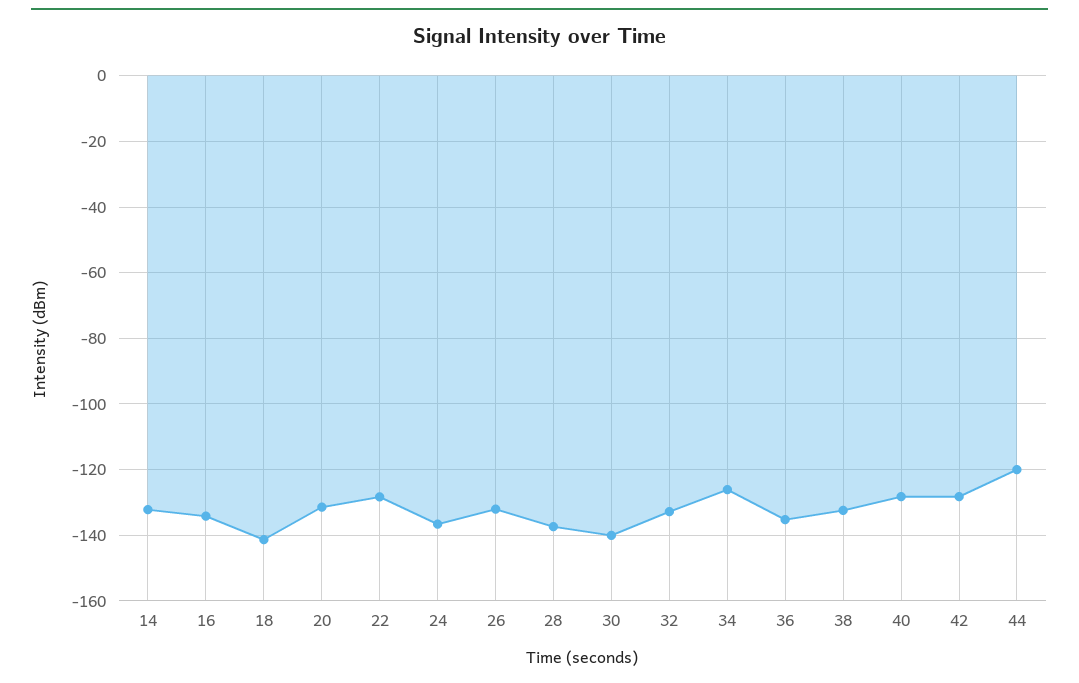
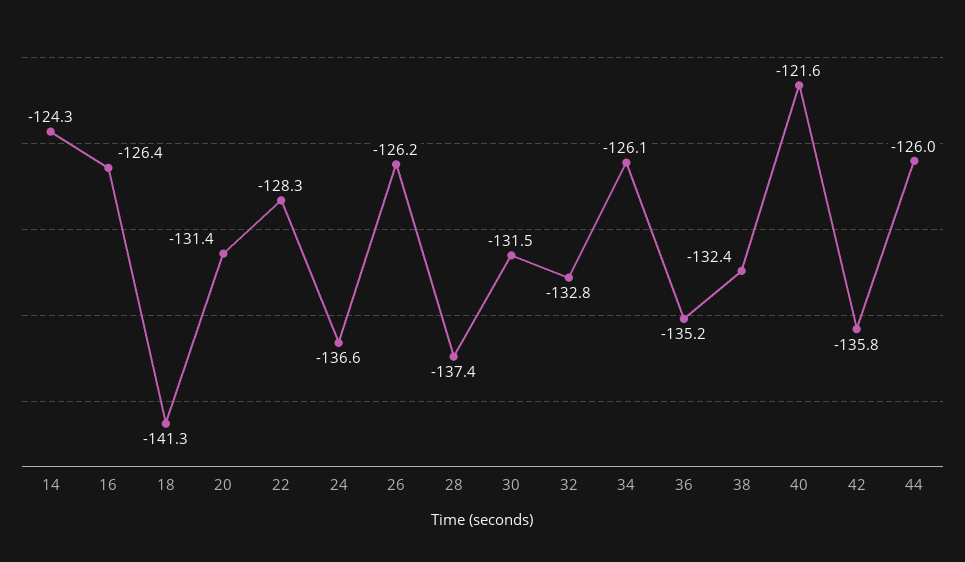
14: -132 -> -124.3
16: -134 -> -126.4
26: -132 -> -126.2
30: -140 -> -131.5
40: -128 -> -121.6
42: -128 -> -135.8
44: -120 -> -126

